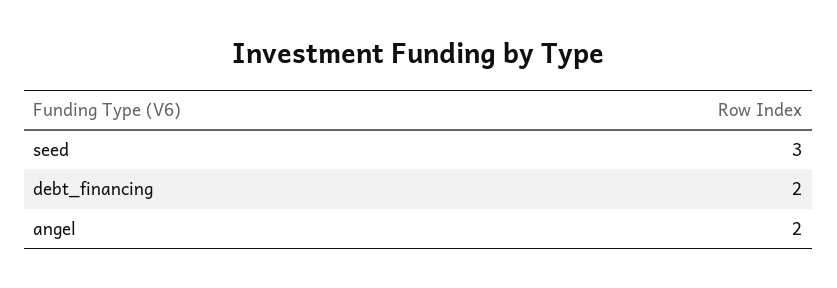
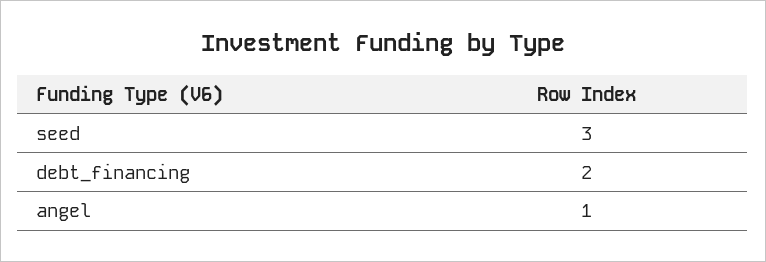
angel: 2 -> 1

